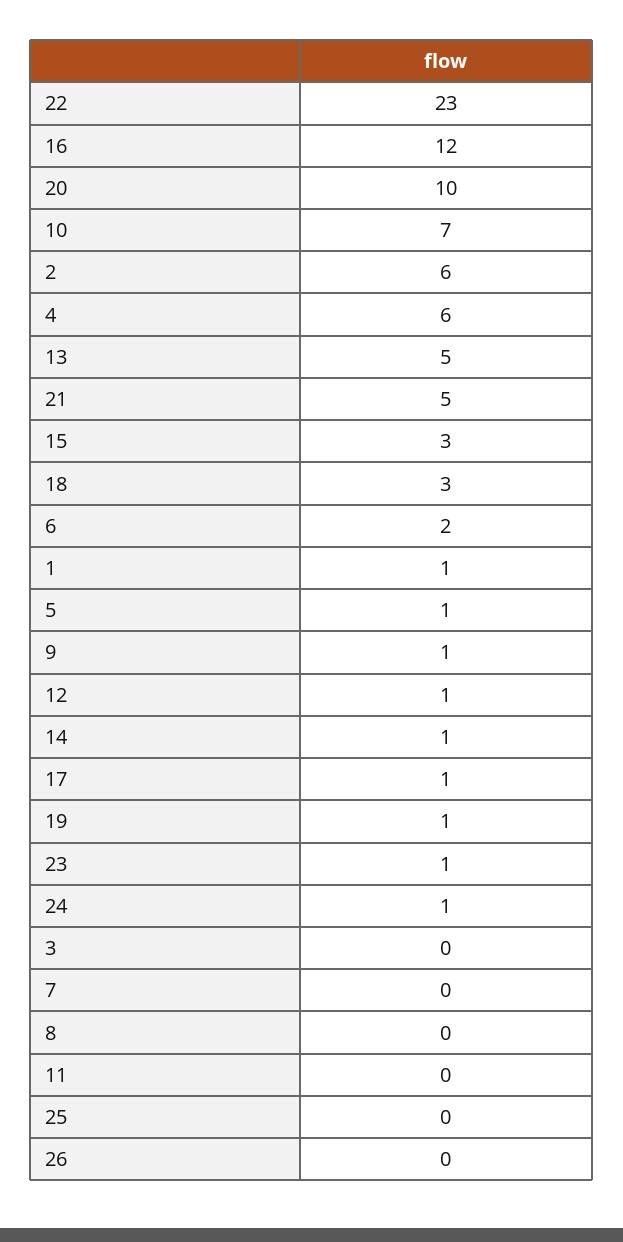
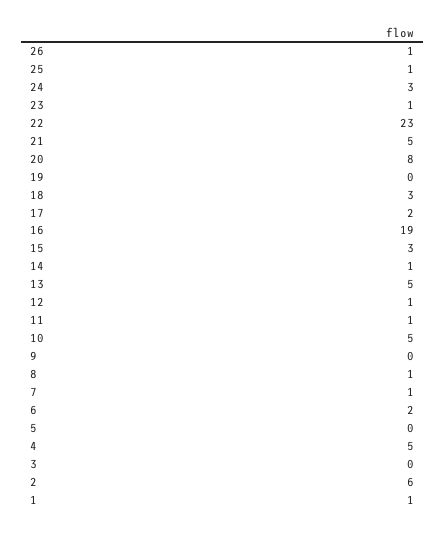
16: 12 -> 19
20: 10 -> 8
10: 7 -> 5
4: 6 -> 5
5: 1 -> 0
9: 1 -> 0
17: 1 -> 2
19: 1 -> 0
24: 1 -> 3
7: 0 -> 1
8: 0 -> 1
11: 0 -> 1
25: 0 -> 1
26: 0 -> 1

